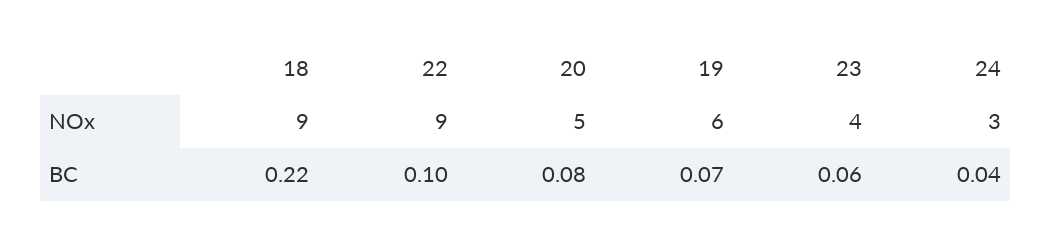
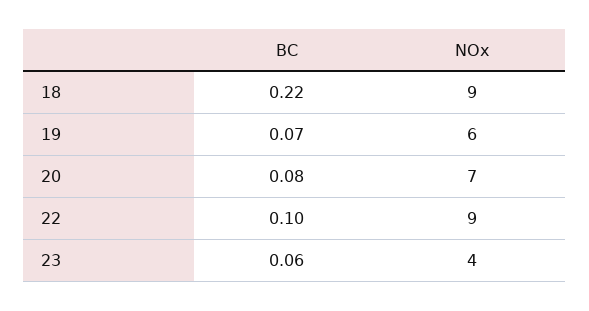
20, NOx: 5 -> 7
24, NOx: 3 -> none
24, BC: 0.04 -> none

